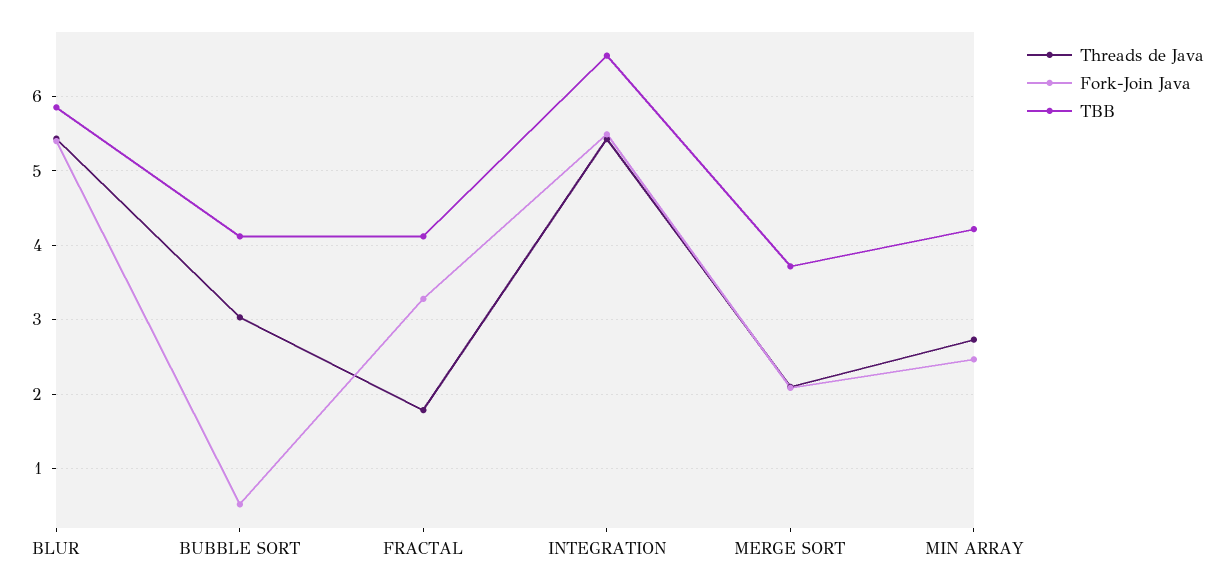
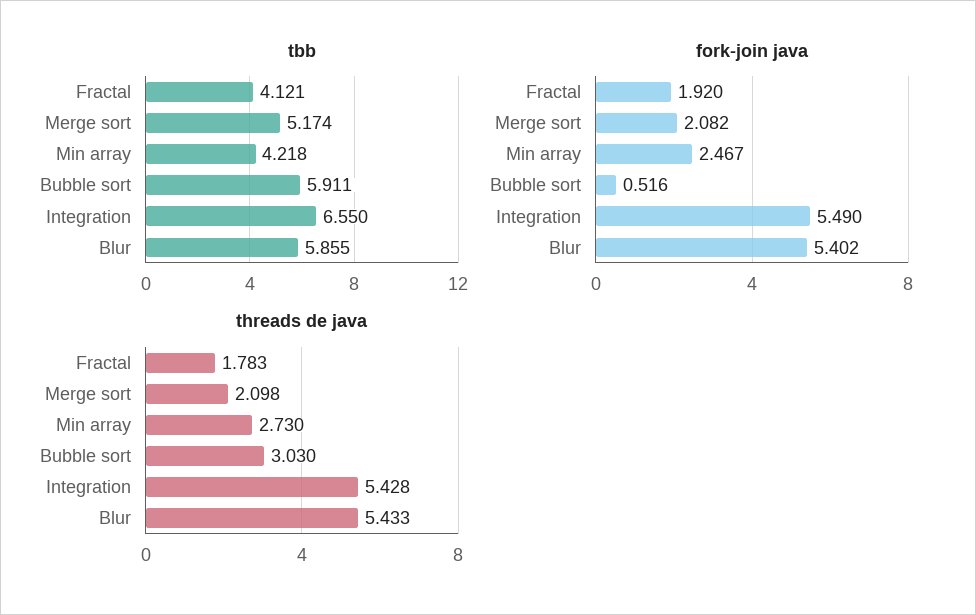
TBB, BUBBLE SORT: 4.1 -> 5.911
Fork-Join Java, FRACTAL: 3.3 -> 1.92
TBB, MERGE SORT: 3.7 -> 5.174

